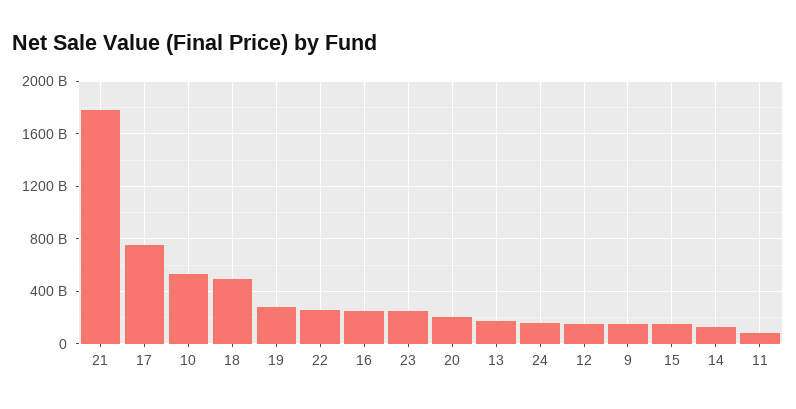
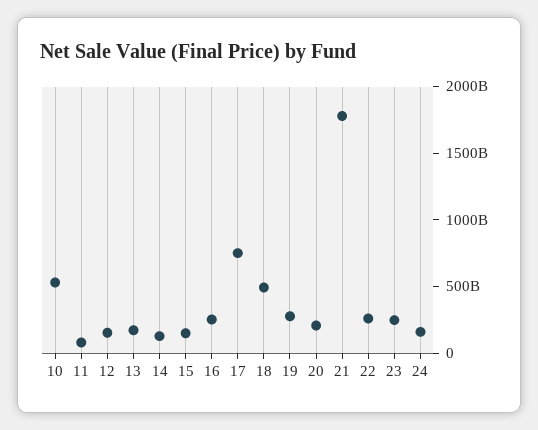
9: 150000000000 -> none

